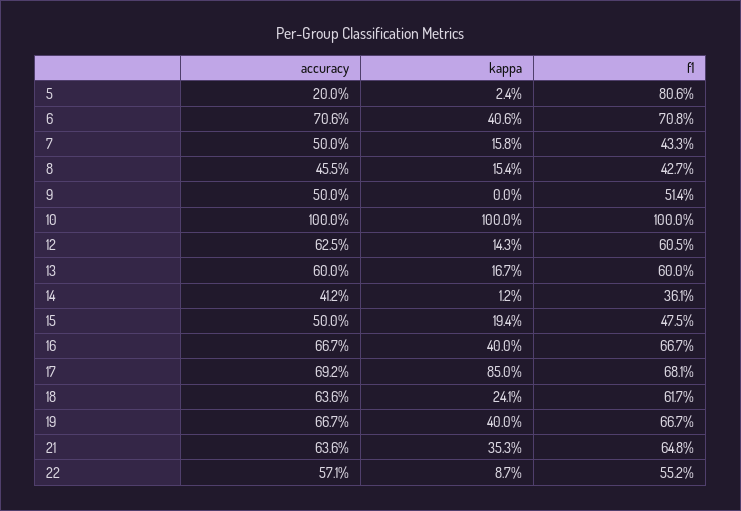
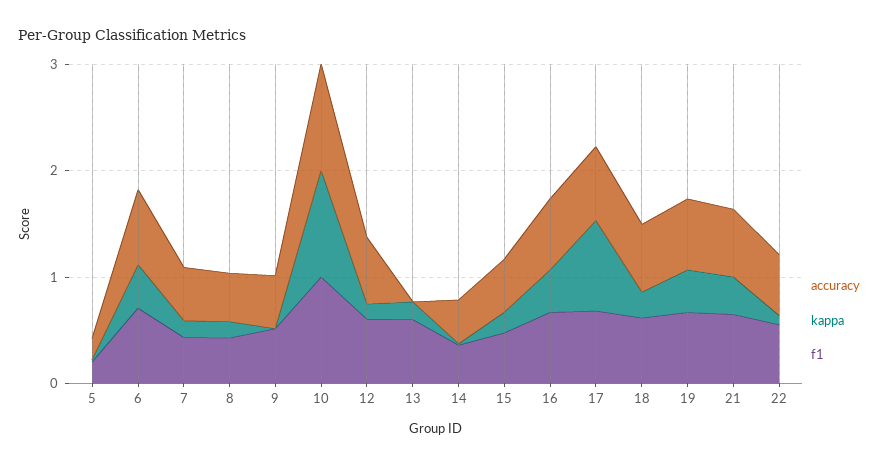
f1, 5: 0.806 -> 0.2
accuracy, 13: 0.6 -> 0

